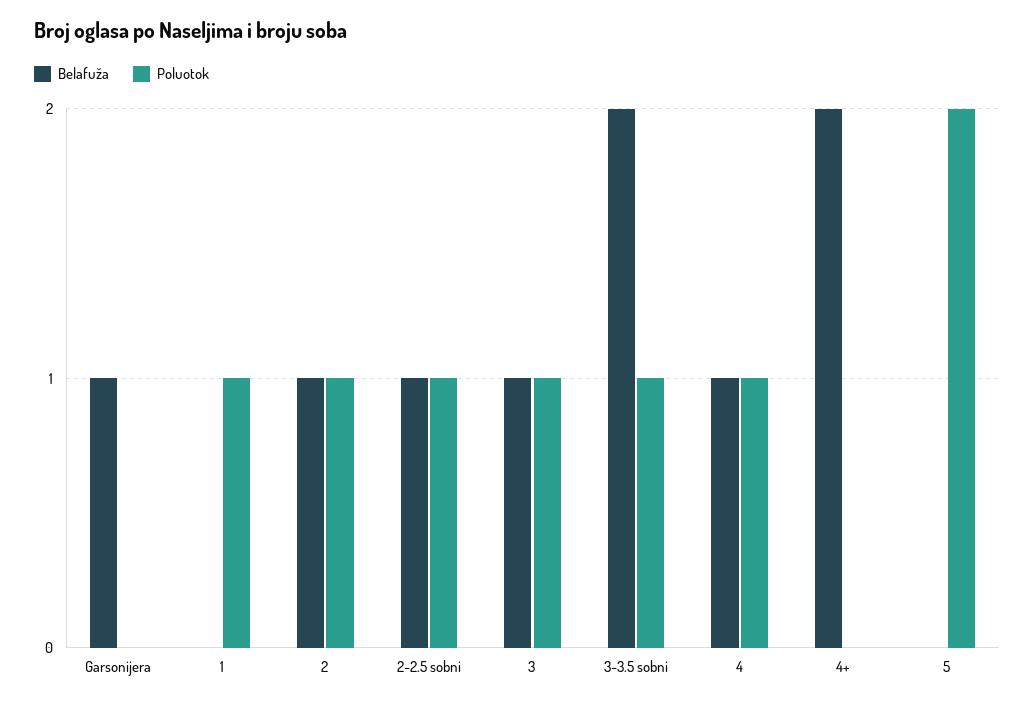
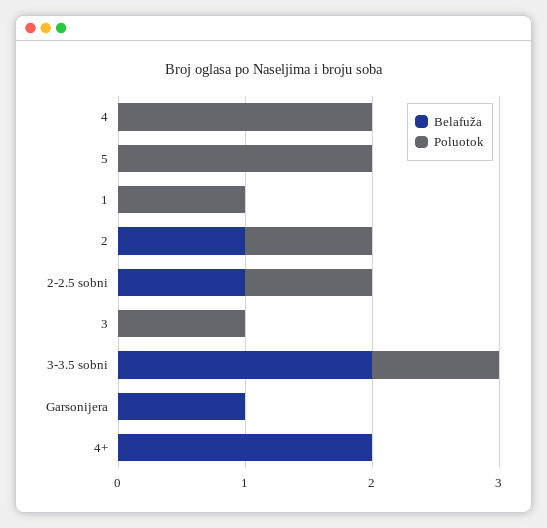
Belafuža, 3: 1 -> 0
Belafuža, 4: 1 -> 0
Poluotok, 4: 1 -> 2

